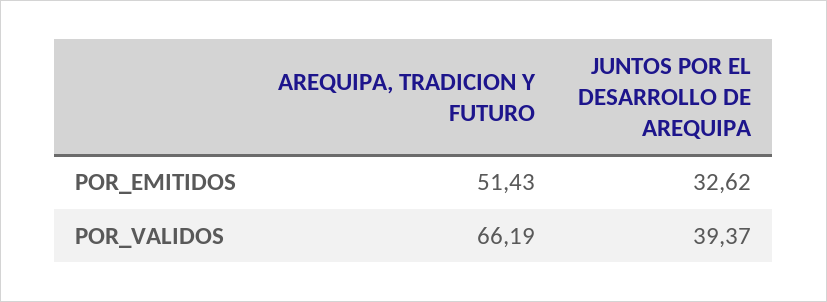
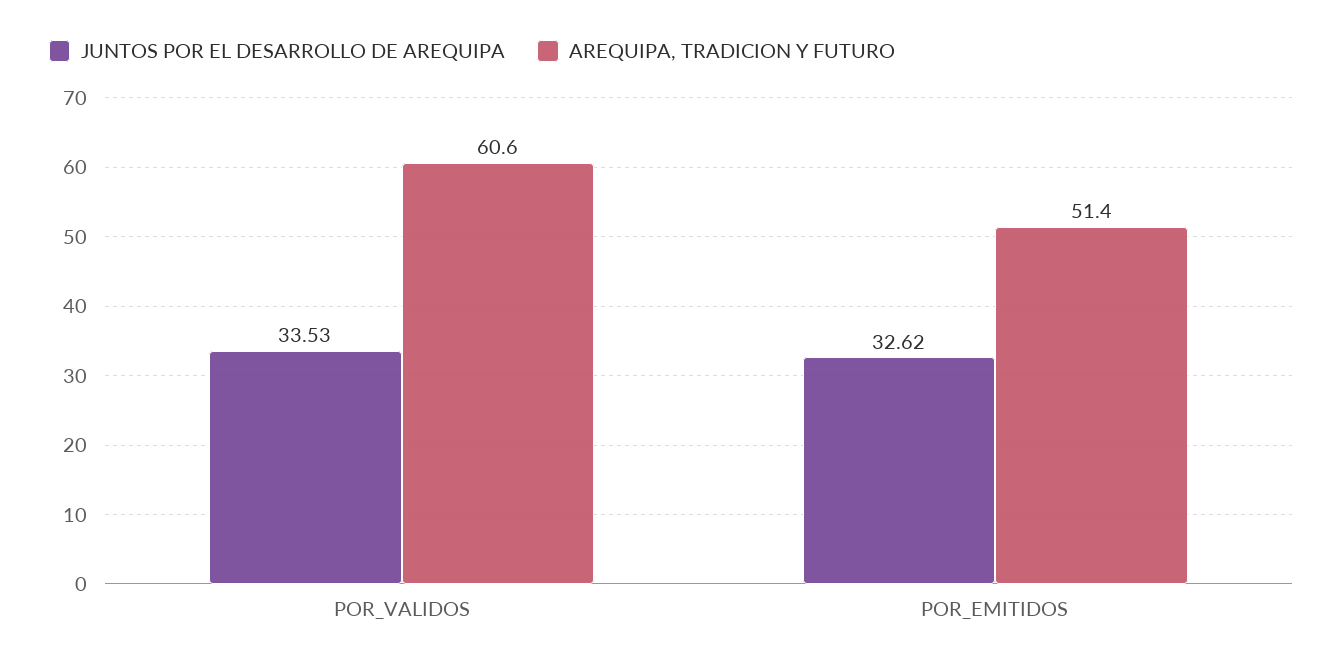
AREQUIPA, TRADICION Y FUTURO, POR_VALIDOS: 66.19 -> 60.6
JUNTOS POR EL DESARROLLO DE AREQUIPA, POR_VALIDOS: 39.37 -> 33.53

